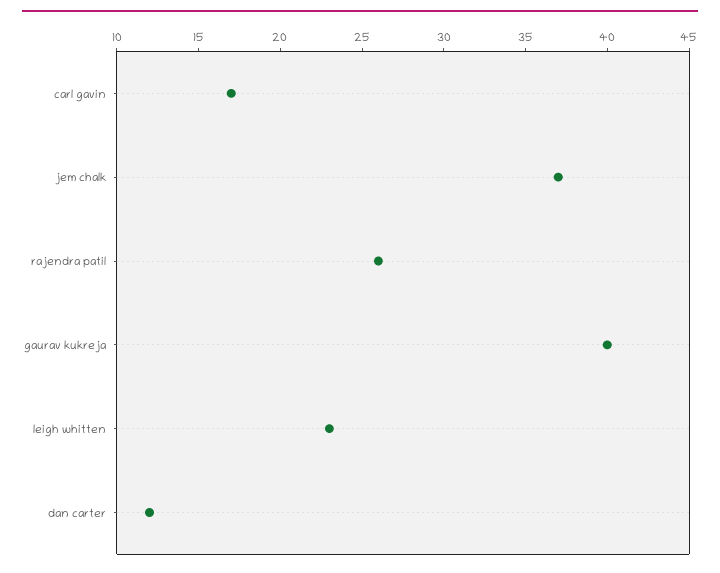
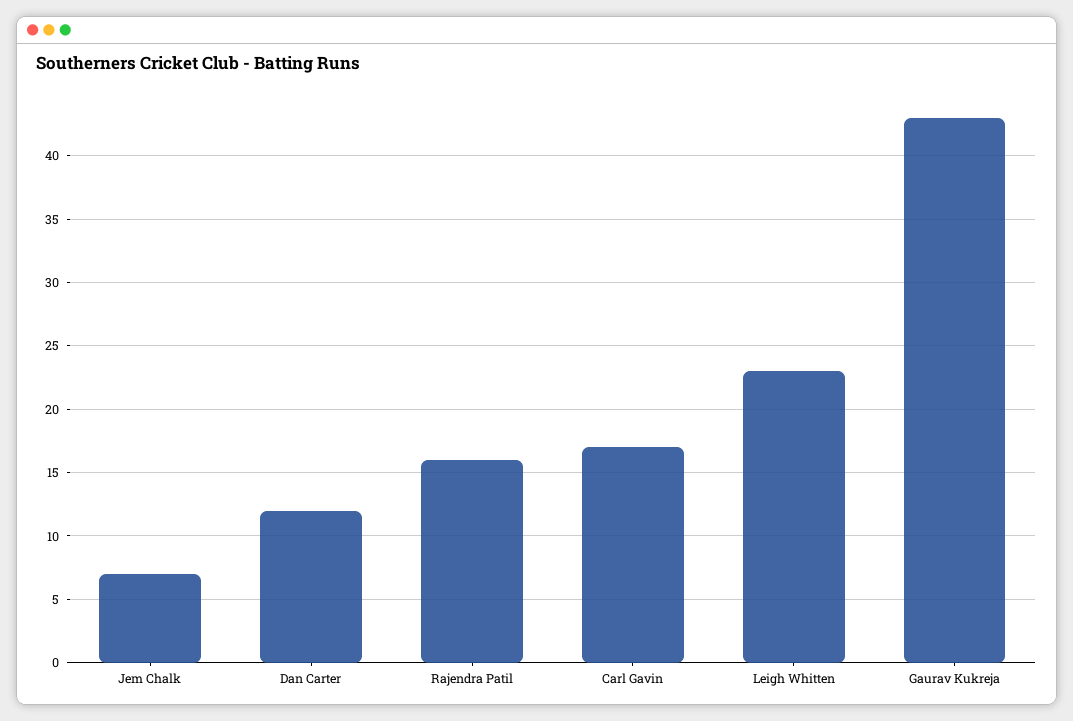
jem chalk: 37 -> 7
rajendra patil: 26 -> 16
gaurav kukreja: 40 -> 43

